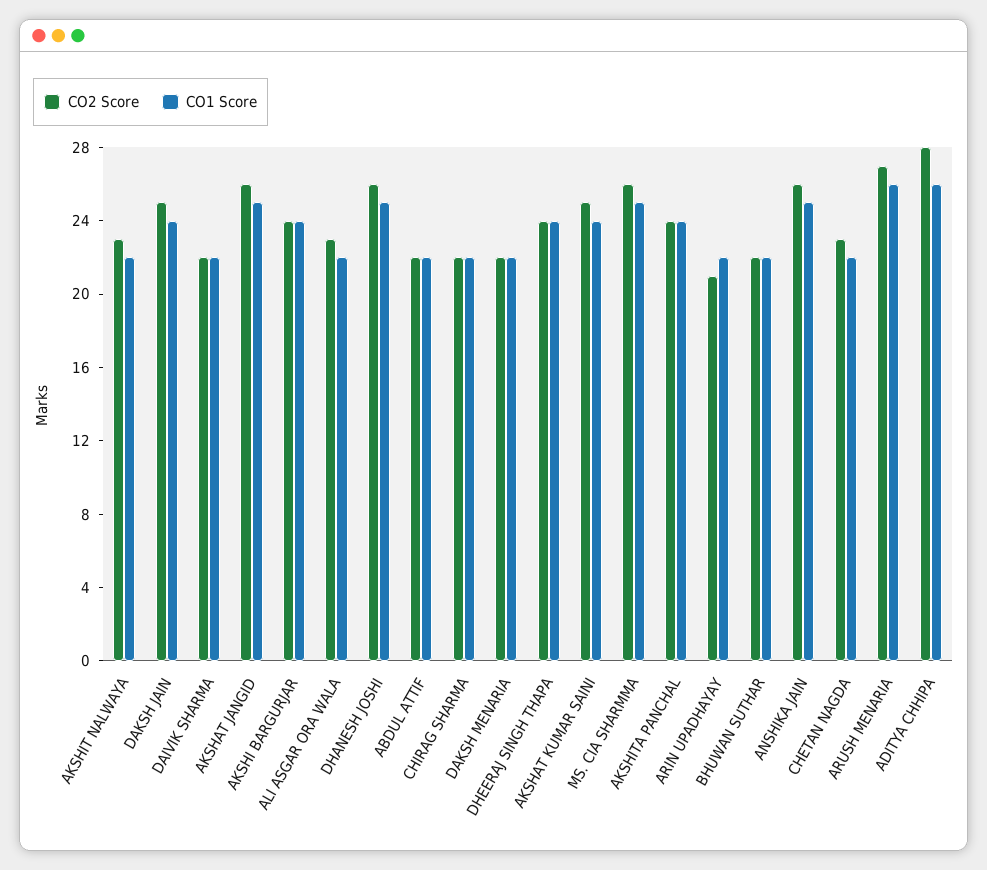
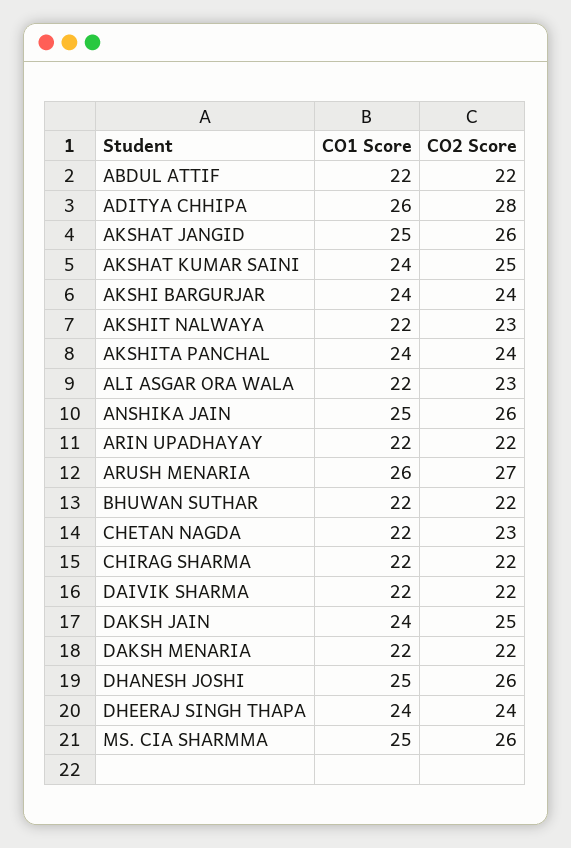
CO2 Score, ARIN UPADHAYAY: 21 -> 22

